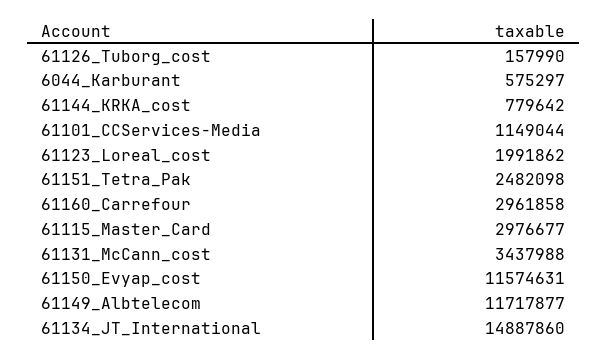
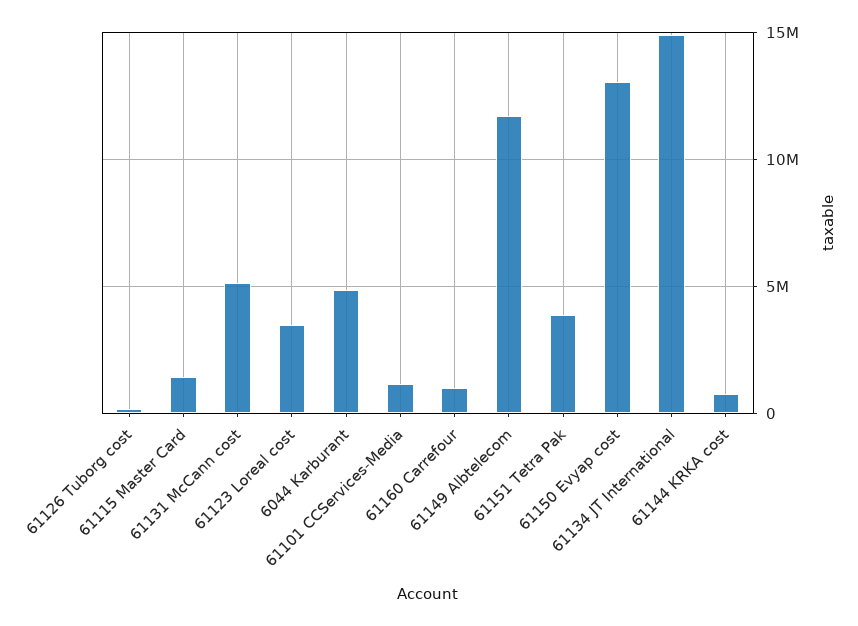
6044_Karburant: 575297 -> 5000000
61123_Loreal_cost: 1991862 -> 3500000
61151_Tetra_Pak: 2482098 -> 4000000
61160_Carrefour: 2961858 -> 1000000
61115_Master_Card: 2976677 -> 1500000
61131_McCann_cost: 3437988 -> 5000000
61150_Evyap_cost: 11574631 -> 13000000

